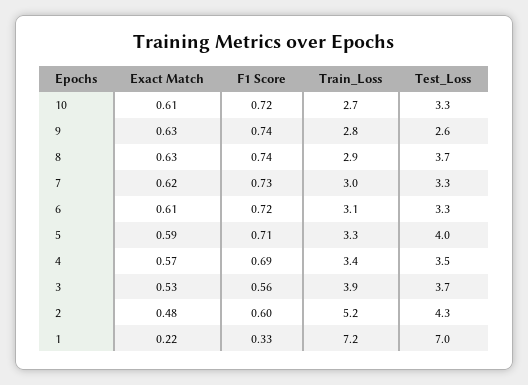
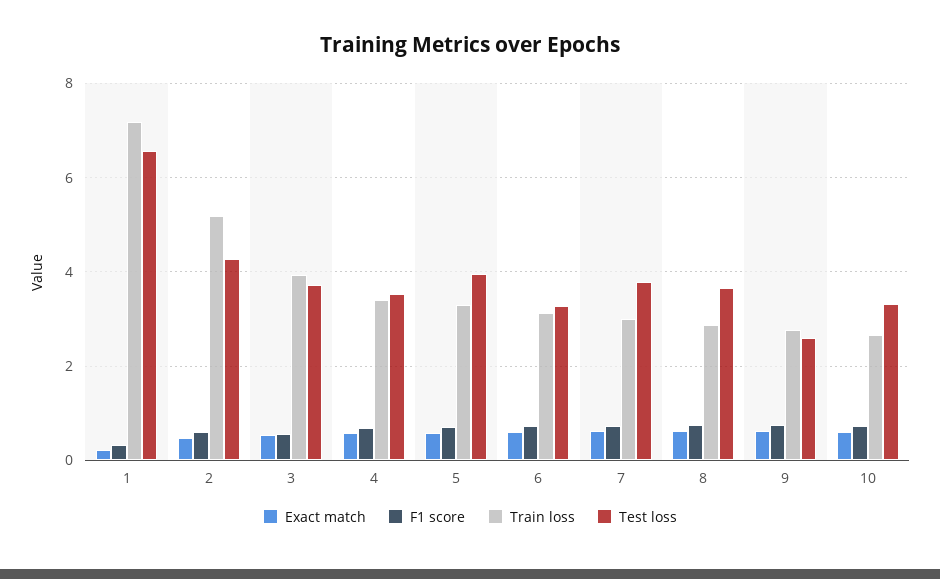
Test_Loss, 7: 3.3 -> 3.8
Test_Loss, 1: 7 -> 6.6

